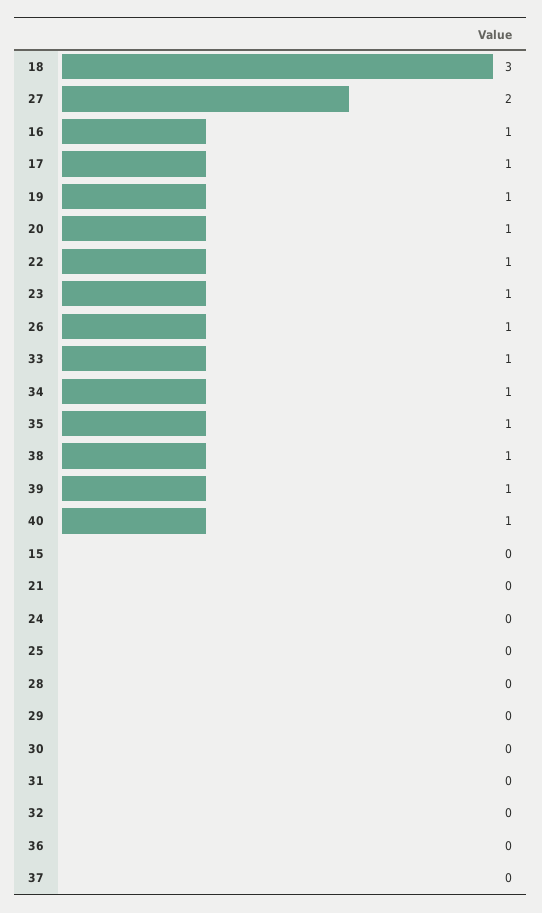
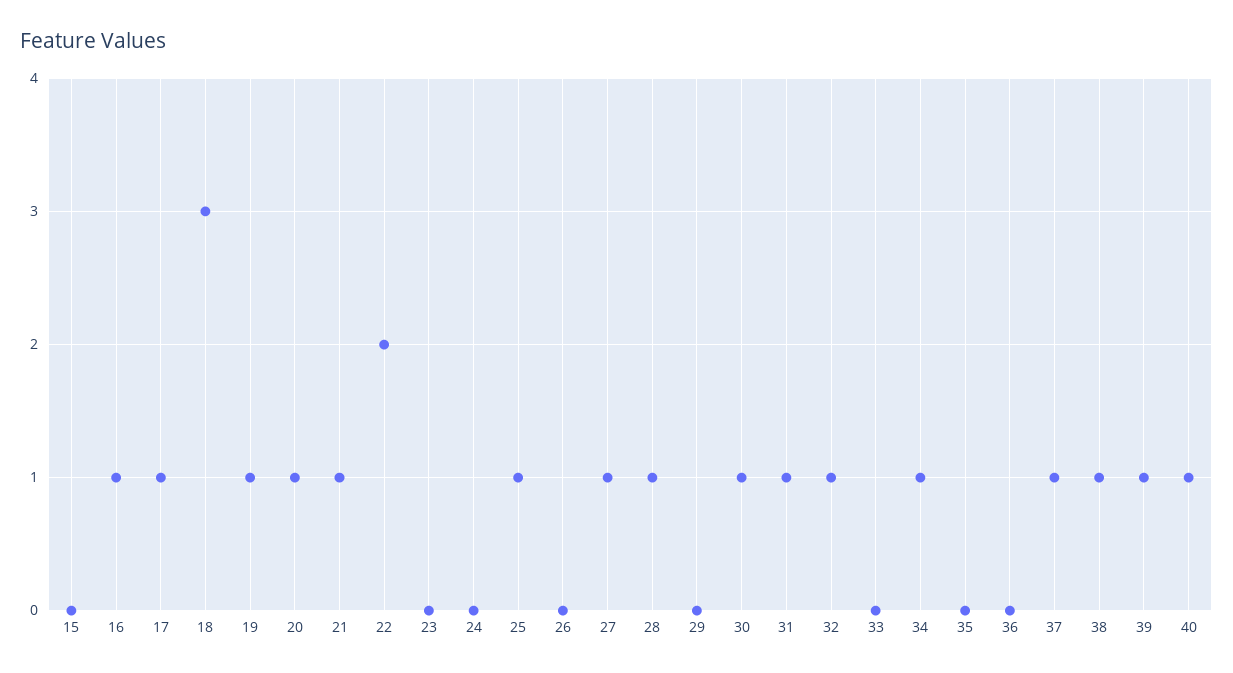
27: 2 -> 1
22: 1 -> 2
23: 1 -> 0
26: 1 -> 0
33: 1 -> 0
35: 1 -> 0
21: 0 -> 1
25: 0 -> 1
28: 0 -> 1
30: 0 -> 1
31: 0 -> 1
32: 0 -> 1
37: 0 -> 1

